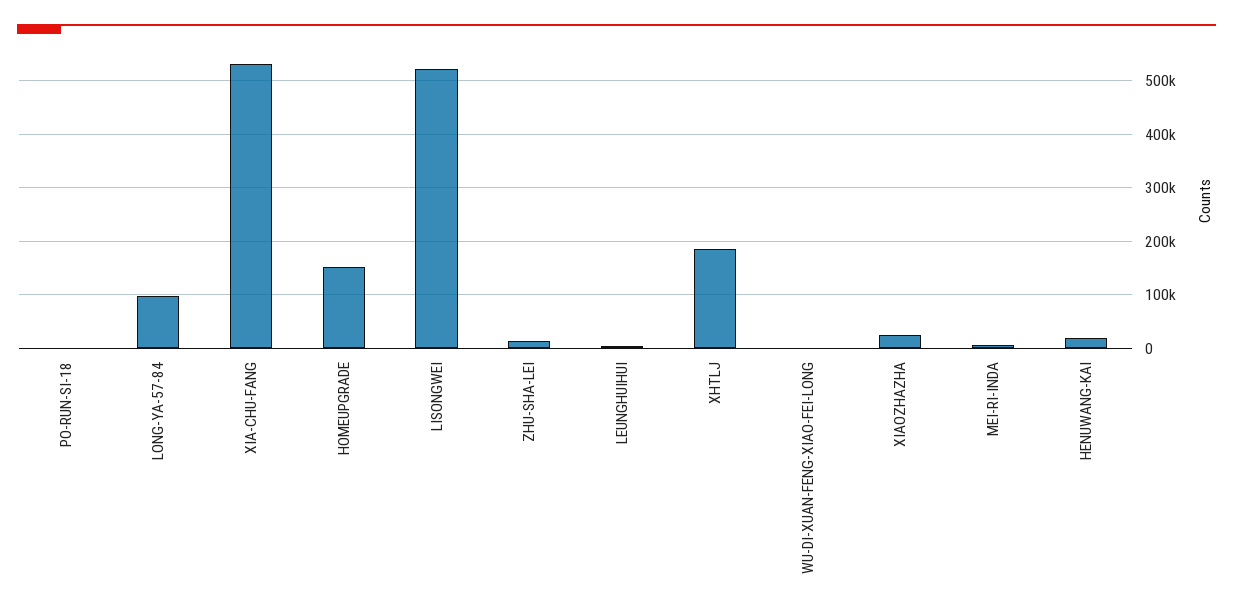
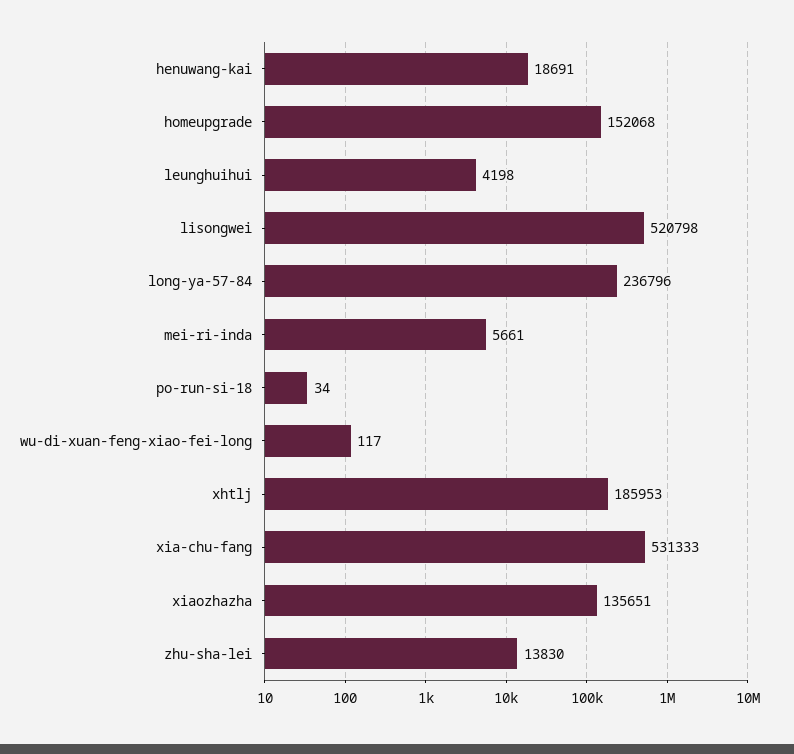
LONG-YA-57-84: 100000 -> 236796
XIAOZHAZHA: 20000 -> 135651

